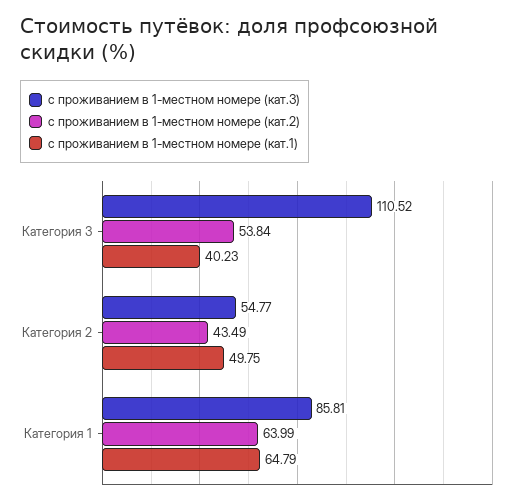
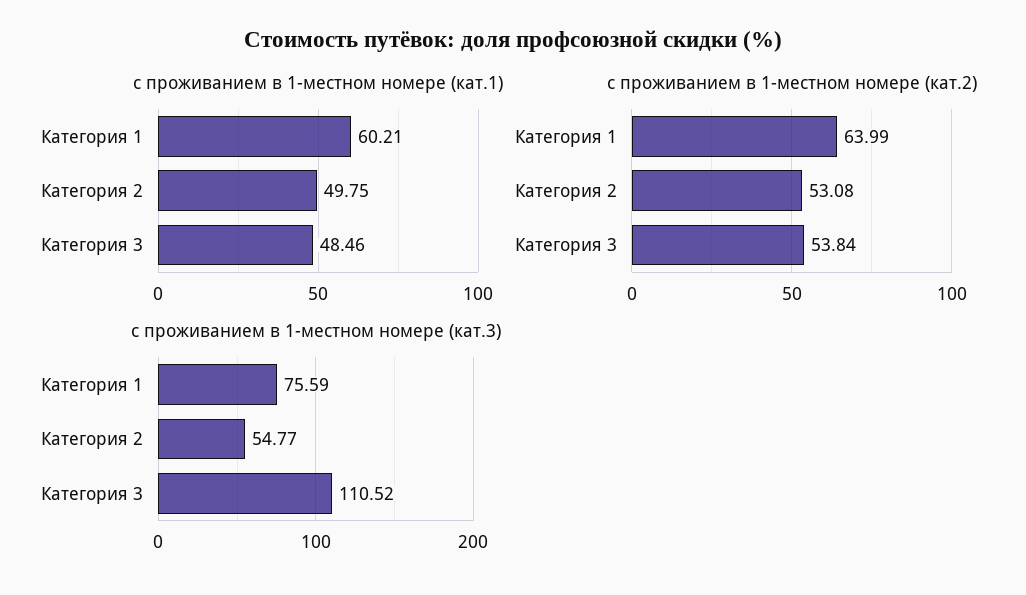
с проживанием в 1-местном номере (кат.1), Категория 3: 40.23 -> 48.46
с проживанием в 1-местном номере (кат.2), Категория 2: 43.49 -> 53.08
с проживанием в 1-местном номере (кат.3), Категория 1: 85.81 -> 75.59
с проживанием в 1-местном номере (кат.1), Категория 1: 64.79 -> 60.21

